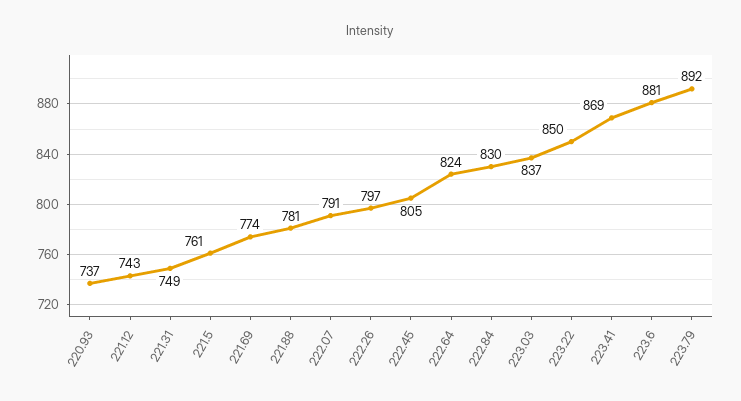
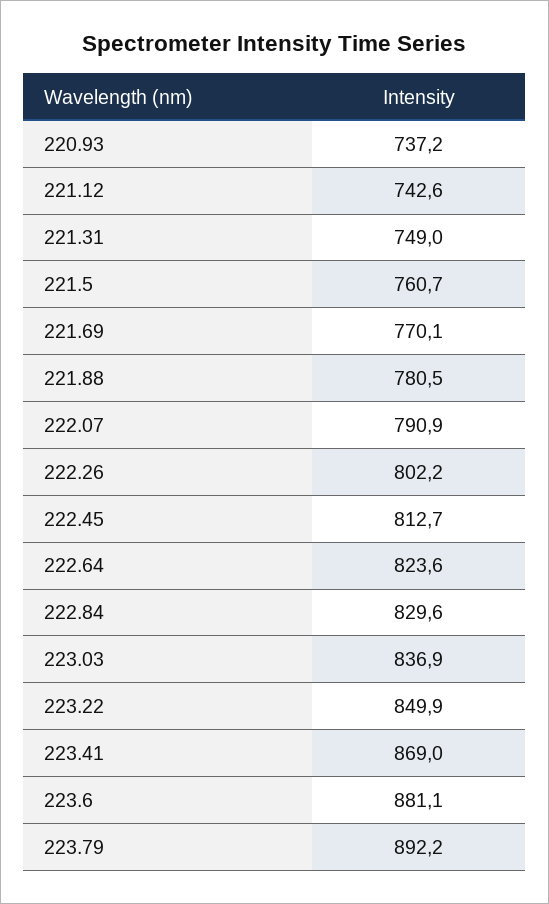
221.69: 774 -> 770.1
222.26: 797 -> 802.2
222.45: 805 -> 812.7

